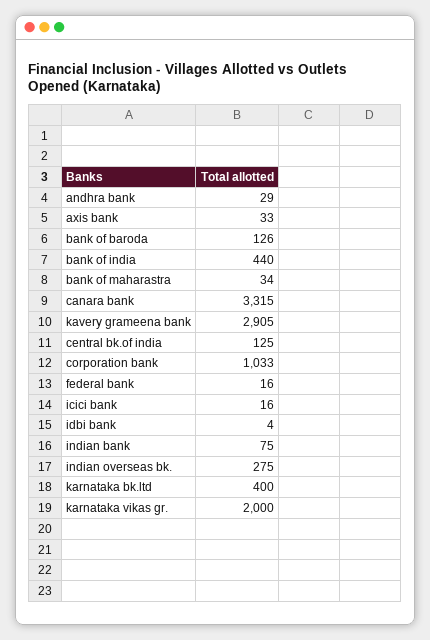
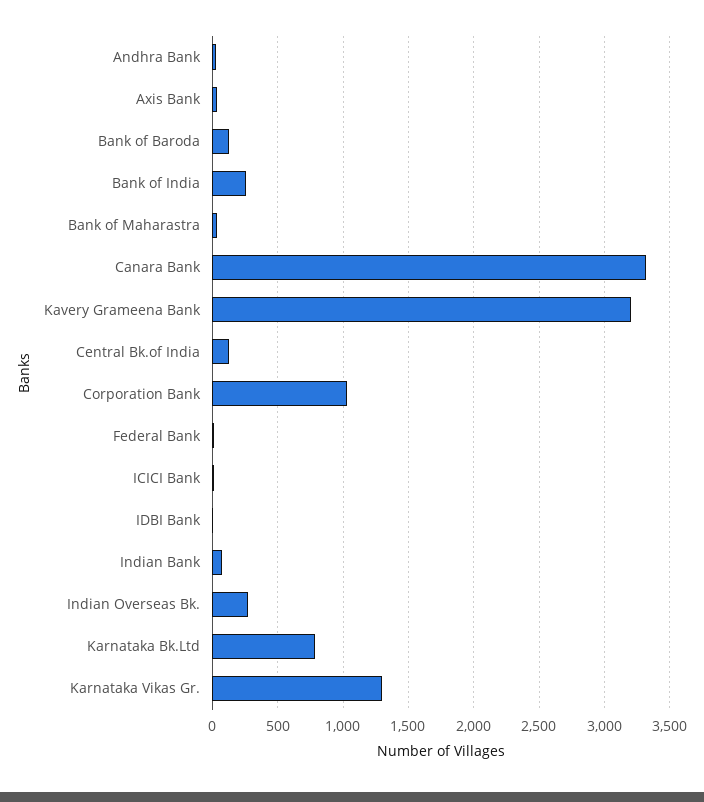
bank of india: 440 -> 250
kavery grameena bank: 2905 -> 3200
karnataka bk.ltd: 400 -> 800
karnataka vikas gr.: 2000 -> 1300

